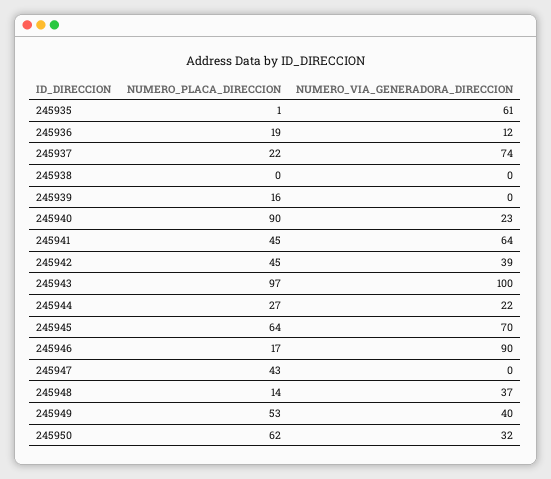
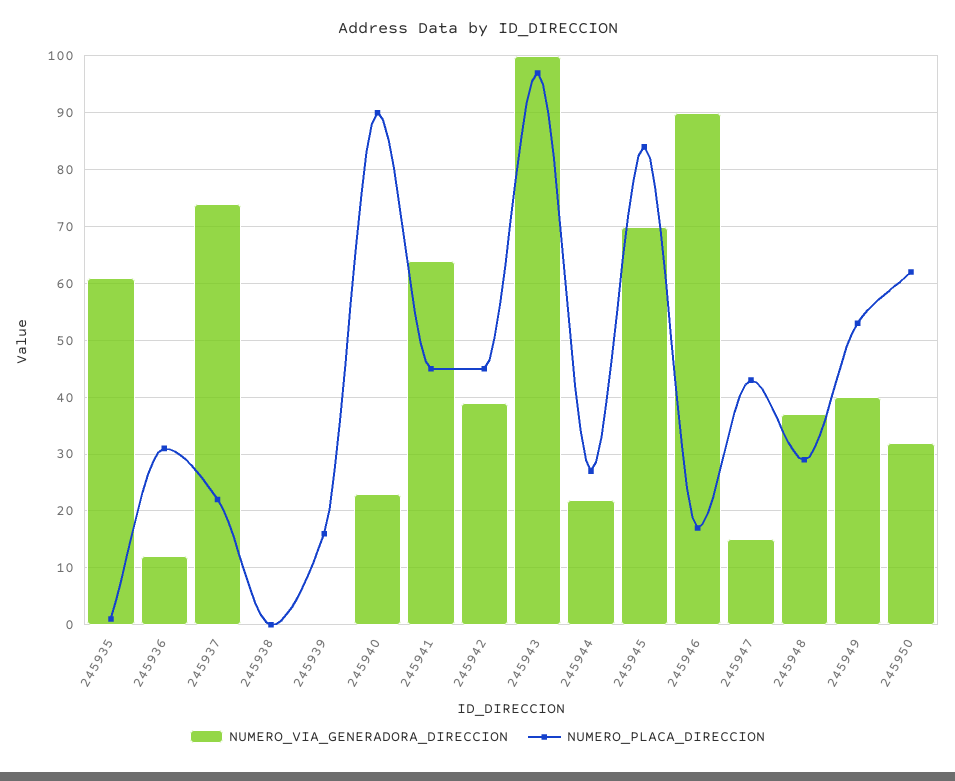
NUMERO_PLACA_DIRECCION, 245936: 19 -> 30
NUMERO_PLACA_DIRECCION, 245945: 64 -> 85
NUMERO_VIA_GENERADORA_DIRECCION, 245947: 0 -> 15
NUMERO_PLACA_DIRECCION, 245948: 14 -> 30

